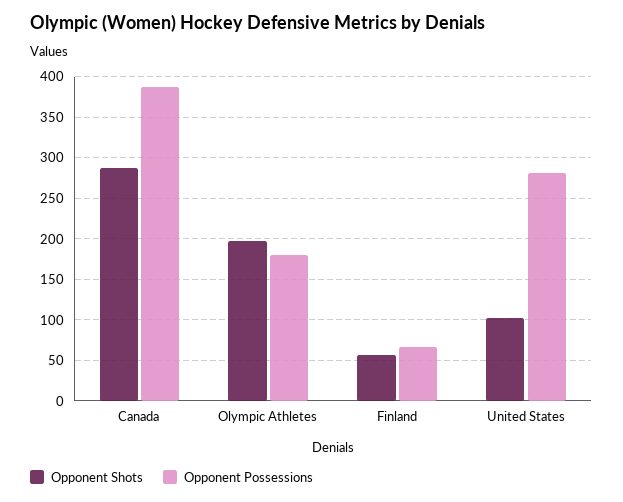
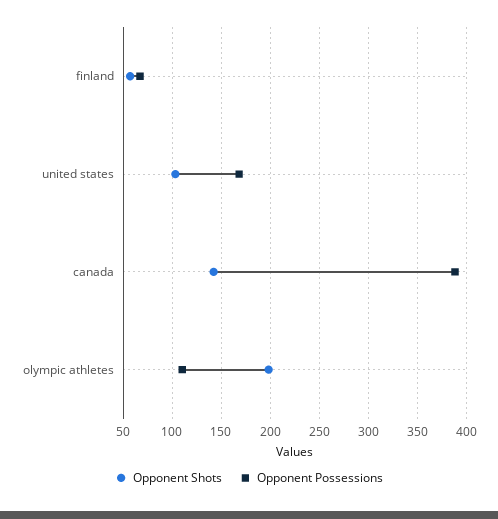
Opponent Shots, Canada: 290 -> 140
Opponent Possessions, Olympic Athletes: 180 -> 110
Opponent Possessions, United States: 280 -> 170

